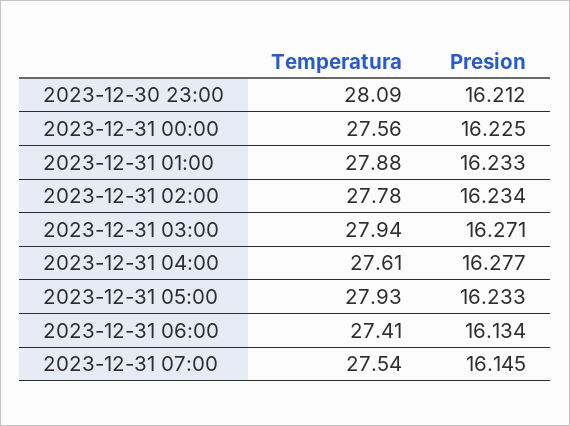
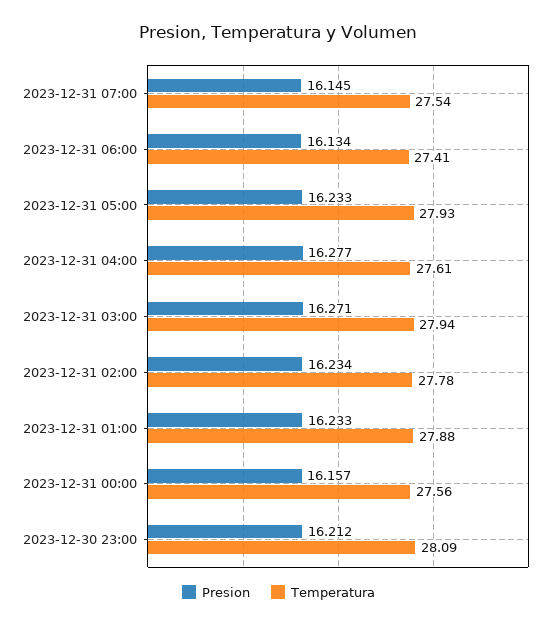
Presion, 2023-12-31 00:00: 16.225 -> 16.157

